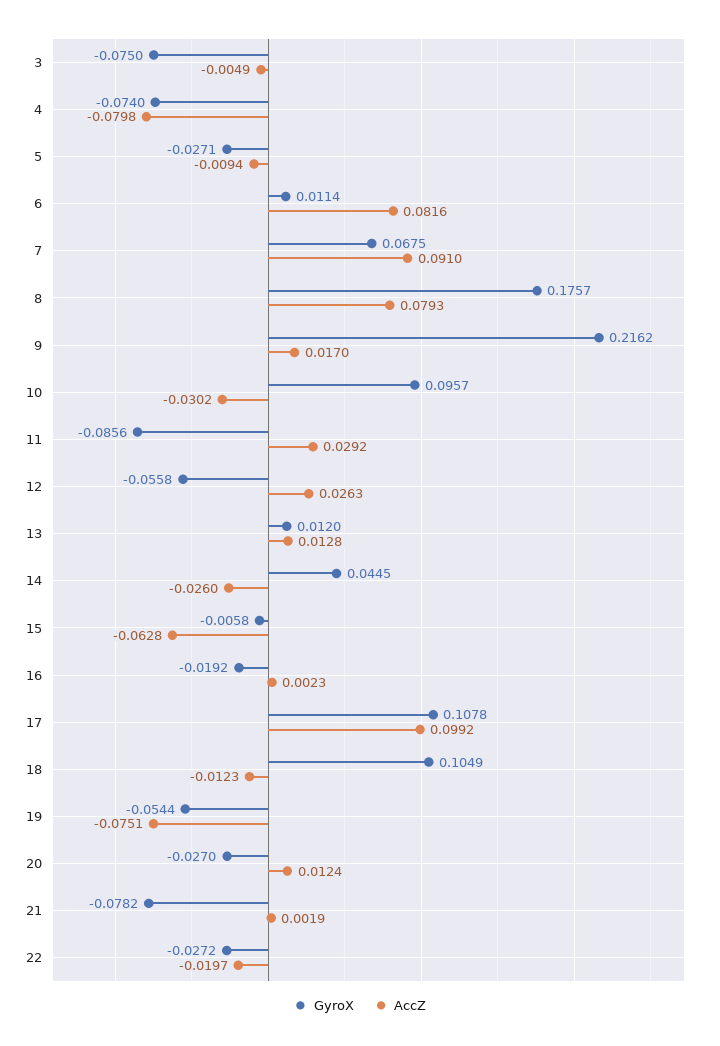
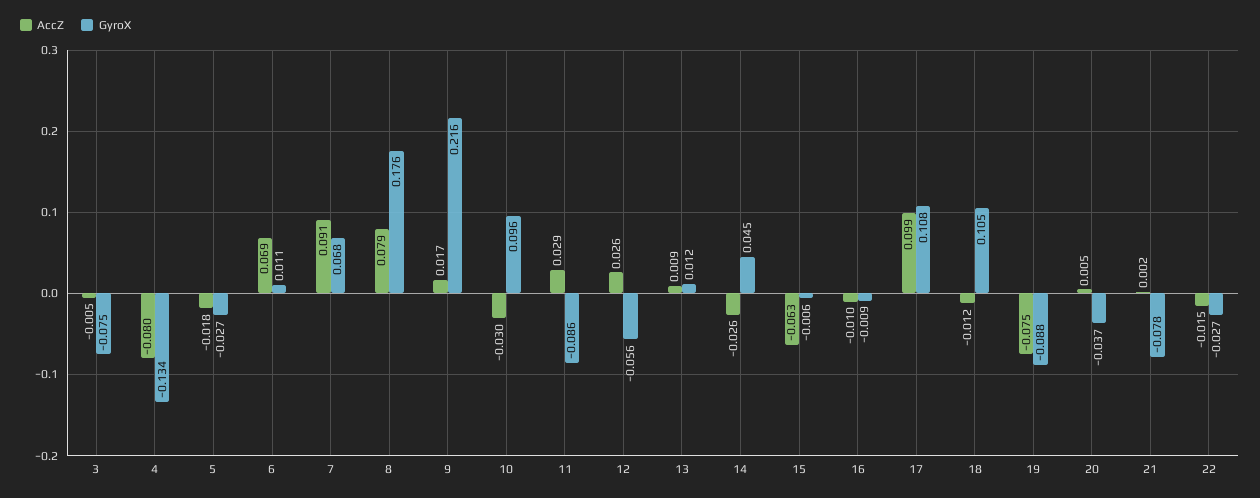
GyroX, 4: -0.074 -> -0.134
AccZ, 5: -0.0094 -> -0.018
AccZ, 6: 0.0816 -> 0.069
AccZ, 13: 0.0128 -> 0.009
GyroX, 16: -0.0192 -> -0.009
AccZ, 16: 0.0023 -> -0.01
GyroX, 19: -0.0544 -> -0.088
GyroX, 20: -0.027 -> -0.037
AccZ, 20: 0.0124 -> 0.005
AccZ, 22: -0.0197 -> -0.015

